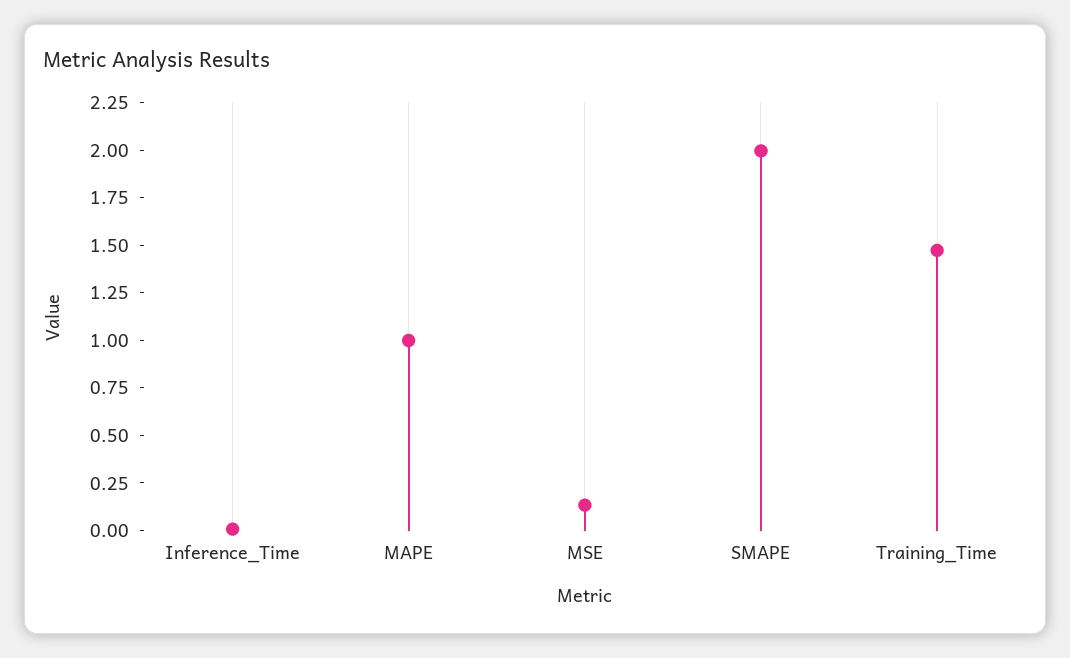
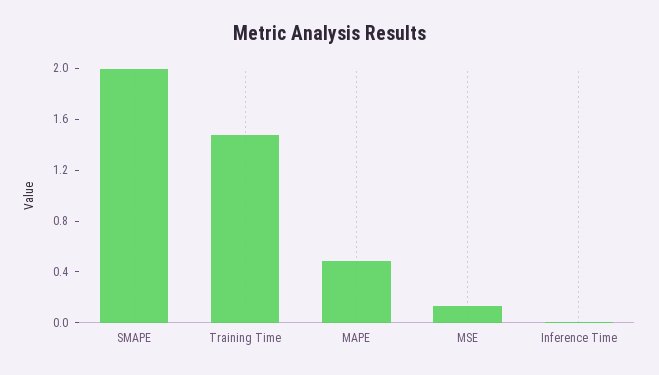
MAPE: 1 -> 0.5

